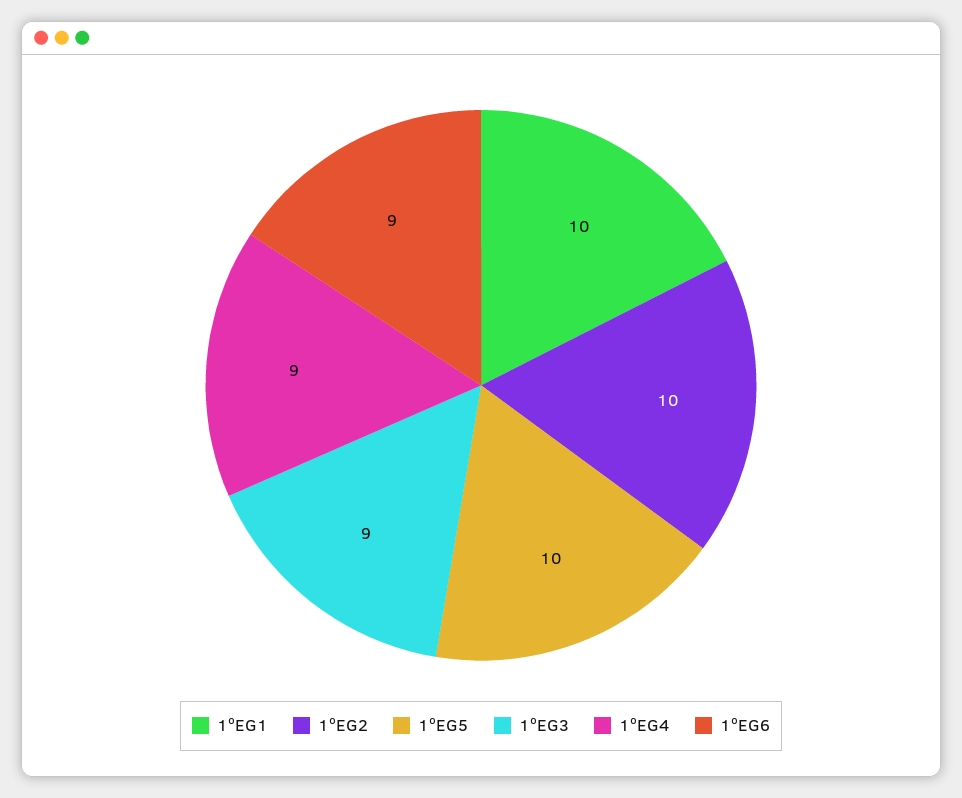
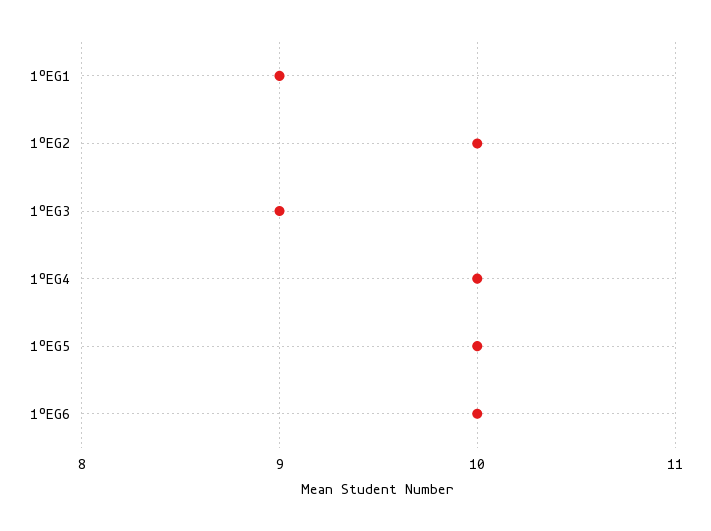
1ºEG1: 10 -> 9
1ºEG4: 9 -> 10
1ºEG6: 9 -> 10

